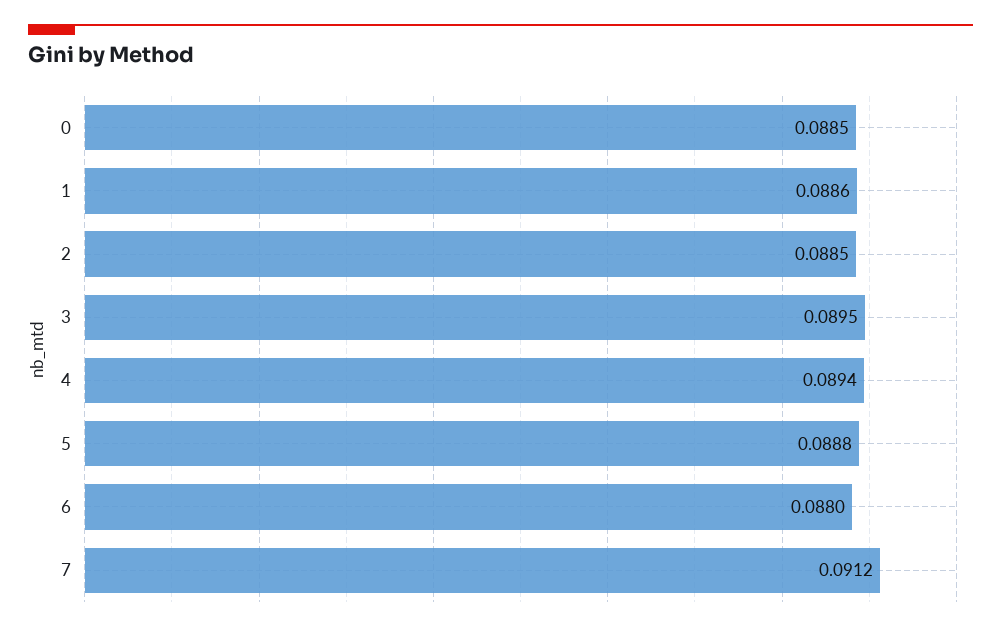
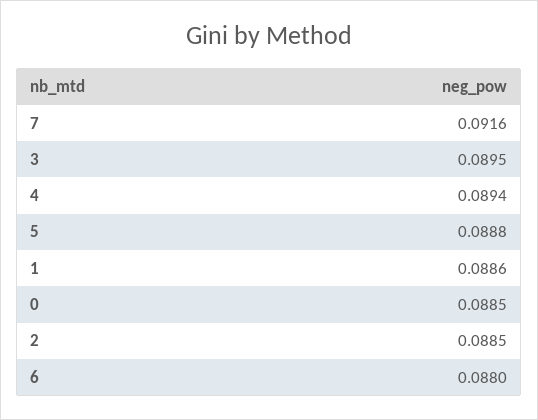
7: 0.0912 -> 0.0916

